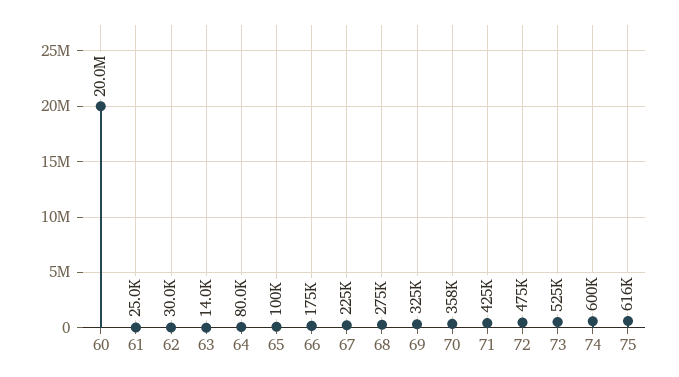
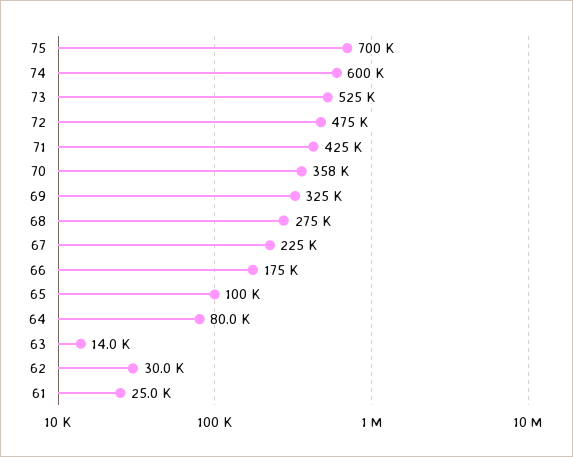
60: 20000000 -> none
75: 616000 -> 700000

